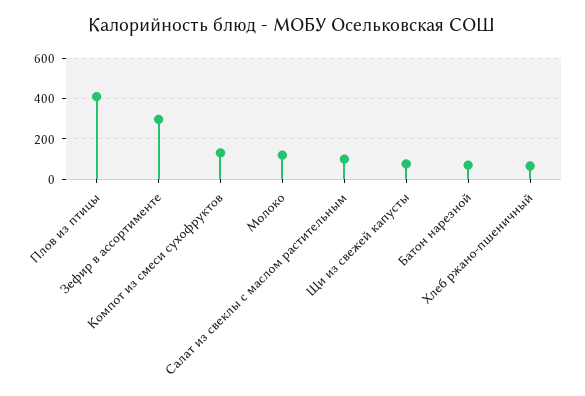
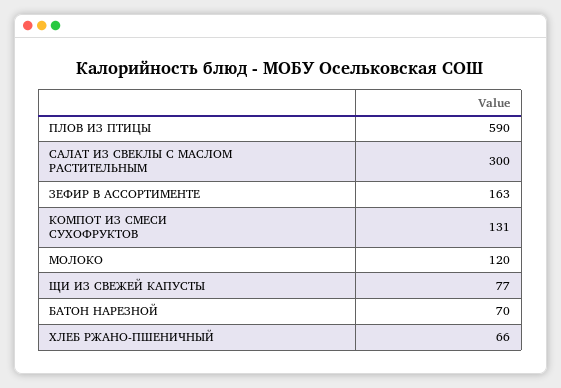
Плов из птицы: 400 -> 590
Зефир в ассортименте: 300 -> 163
Салат из свеклы с маслом растительным: 100 -> 300

